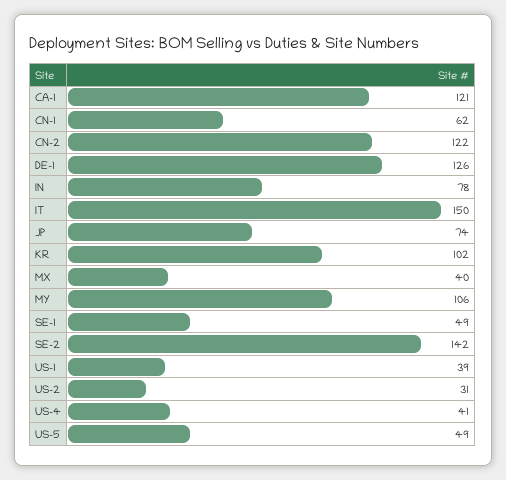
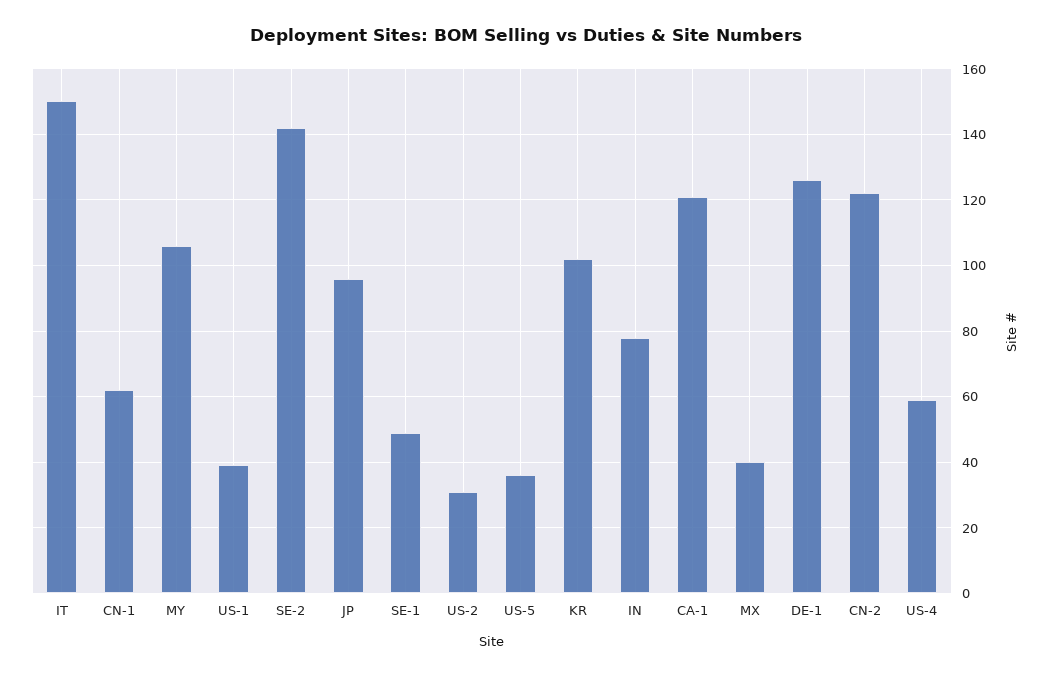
JP: 74 -> 95
US-4: 41 -> 60
US-5: 49 -> 35

